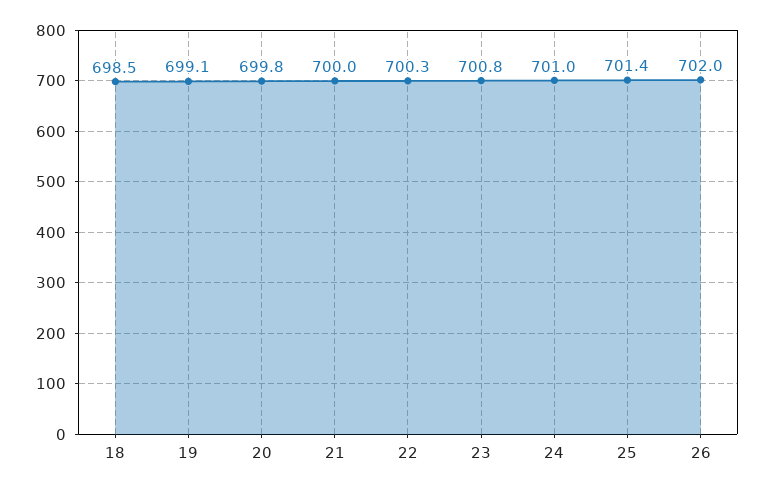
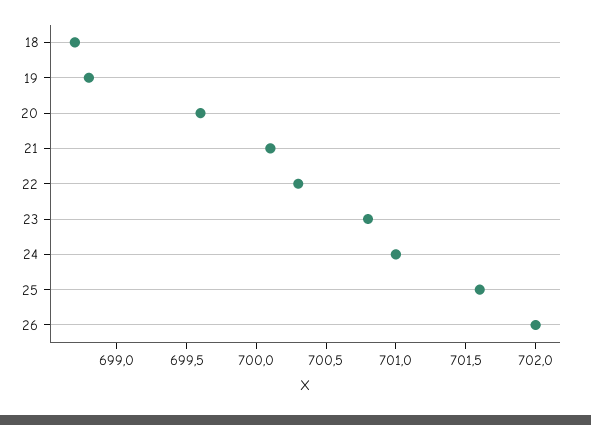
18: 698.5 -> 698.7
19: 699.1 -> 698.8
20: 699.8 -> 699.6
21: 700 -> 700.1
25: 701.4 -> 701.6

